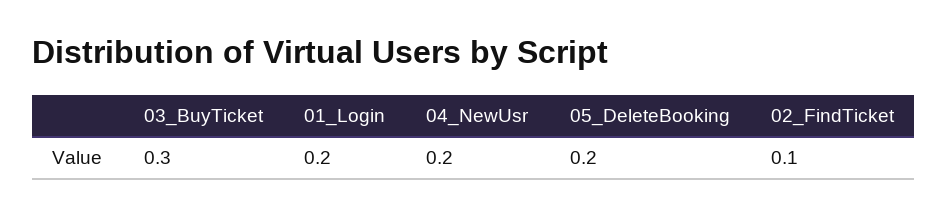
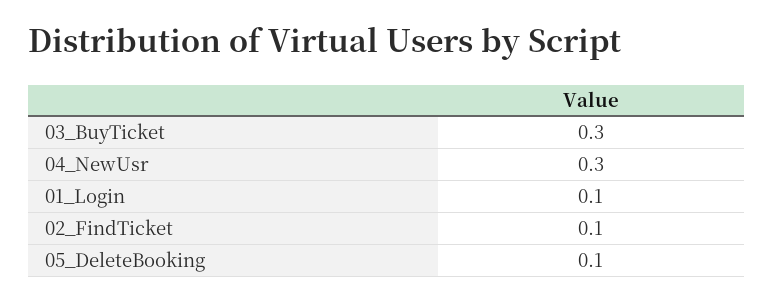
01_Login: 0.2 -> 0.1
04_NewUsr: 0.2 -> 0.3
05_DeleteBooking: 0.2 -> 0.1

